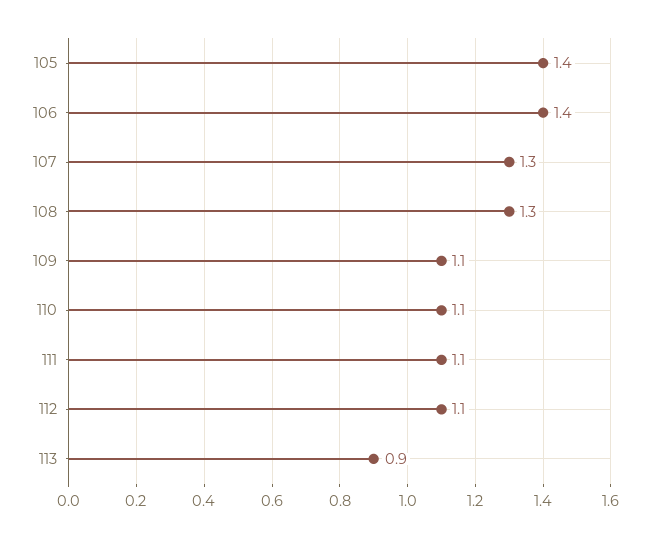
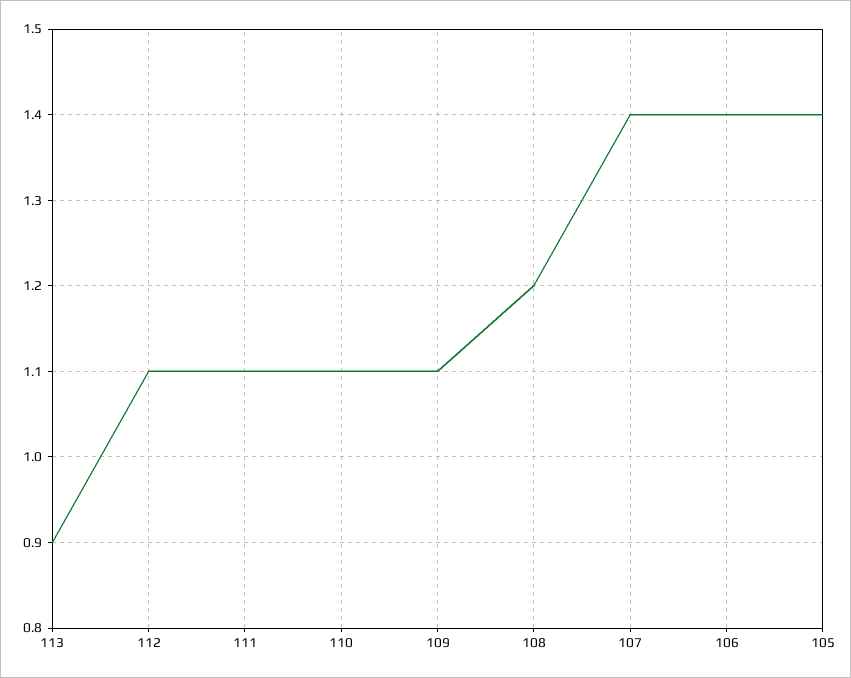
107: 1.3 -> 1.4
108: 1.3 -> 1.2

